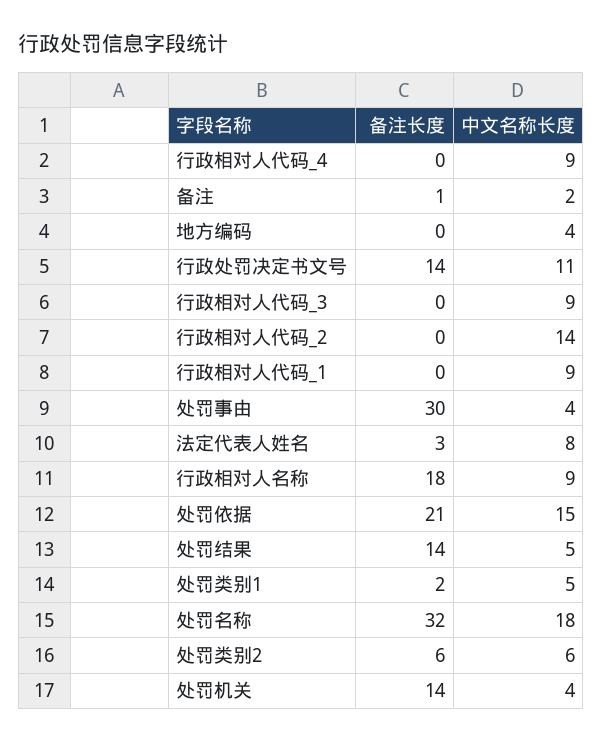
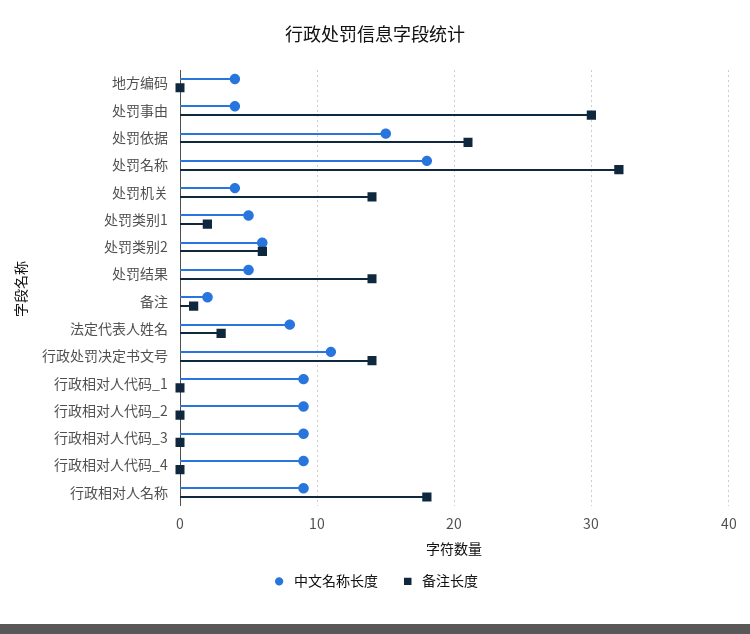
中文名称长度, 行政相对人代码_2: 14 -> 9

